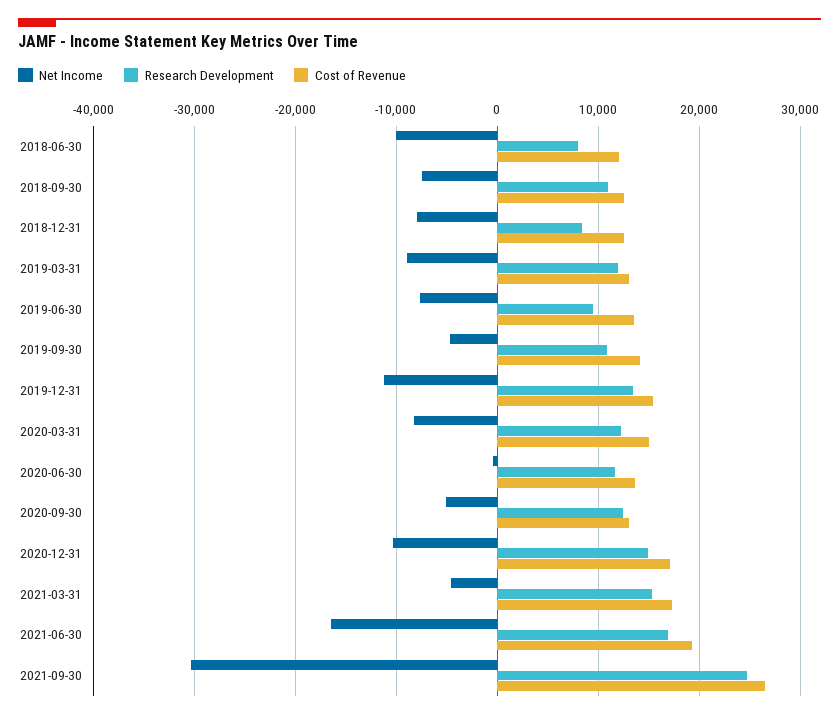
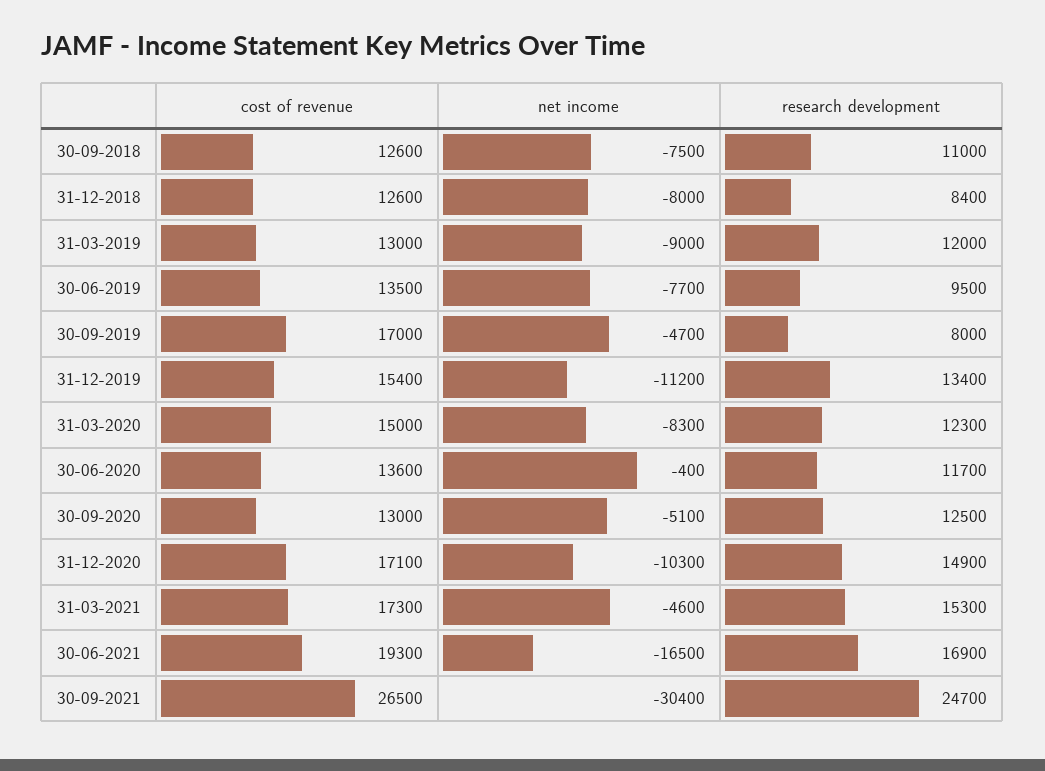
Net Income, 2018-06-30: -10000 -> none
Research Development, 2018-06-30: 8000 -> none
Cost of Revenue, 2018-06-30: 12000 -> none
Research Development, 2019-09-30: 11000 -> 8000
Cost of Revenue, 2019-09-30: 14000 -> 17000

